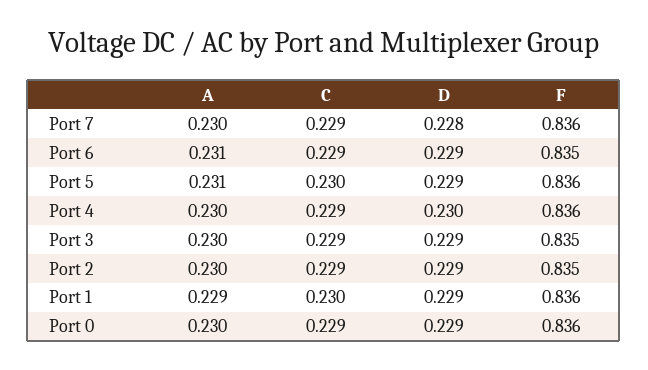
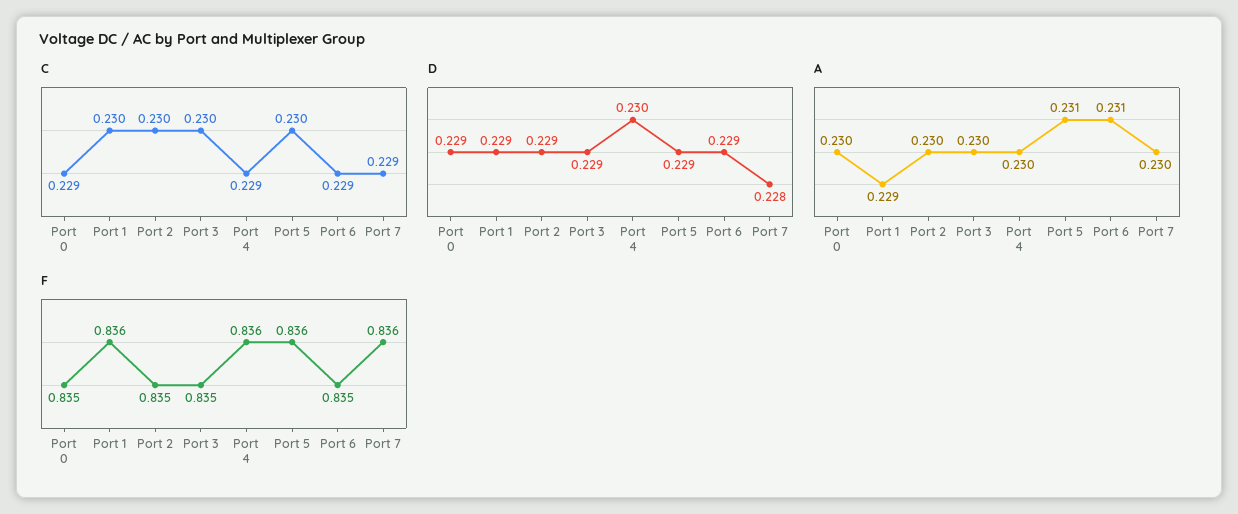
C, Port 3: 0.229 -> 0.23
C, Port 2: 0.229 -> 0.23
F, Port 0: 0.836 -> 0.835

